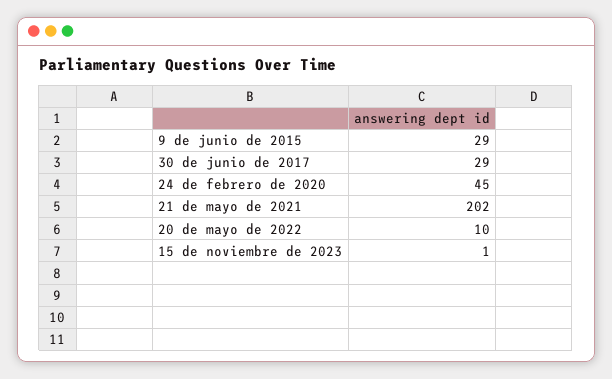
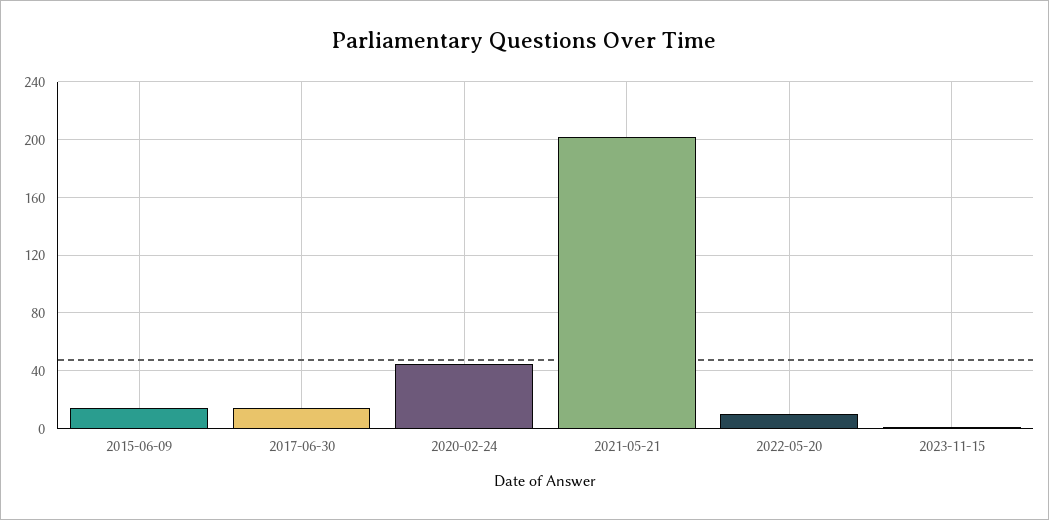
9 de junio de 2015: 29 -> 15
30 de junio de 2017: 29 -> 15

